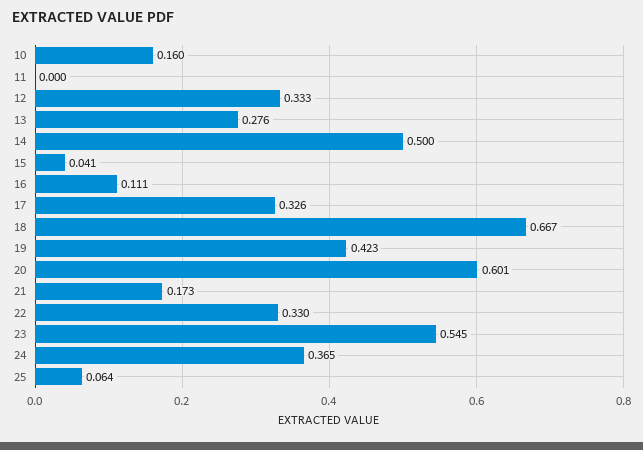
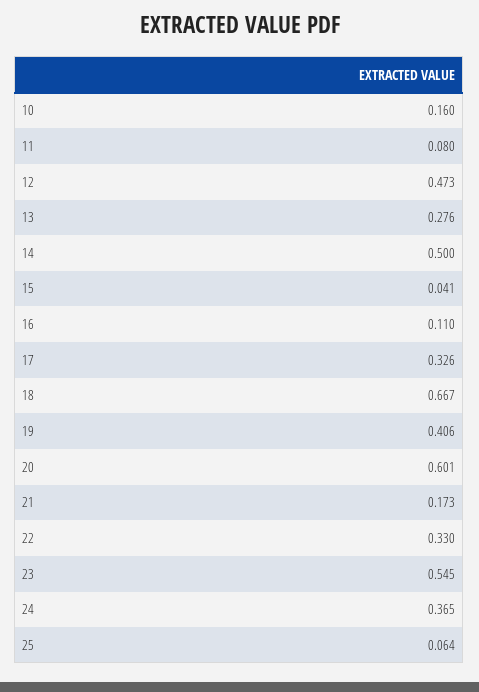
11: 0 -> 0.08
12: 0.333 -> 0.473
16: 0.111 -> 0.11
19: 0.423 -> 0.406

